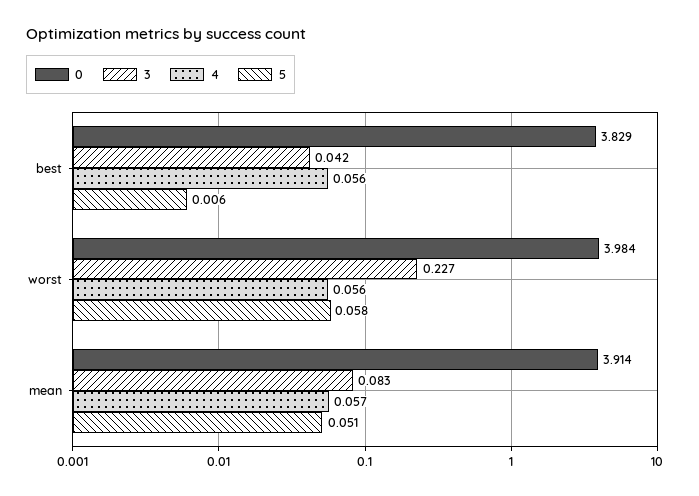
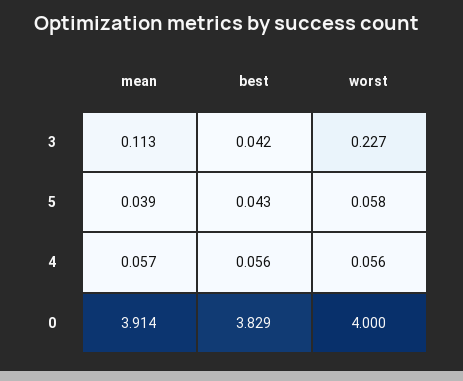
5, best: 0.006 -> 0.043
0, worst: 3.984 -> 4
3, mean: 0.083 -> 0.113
5, mean: 0.051 -> 0.039

